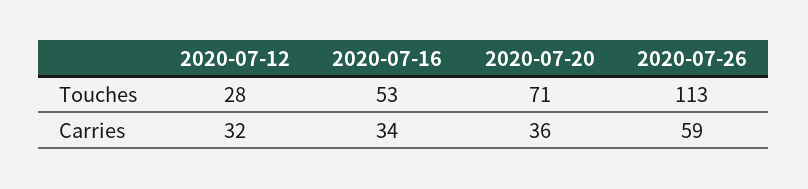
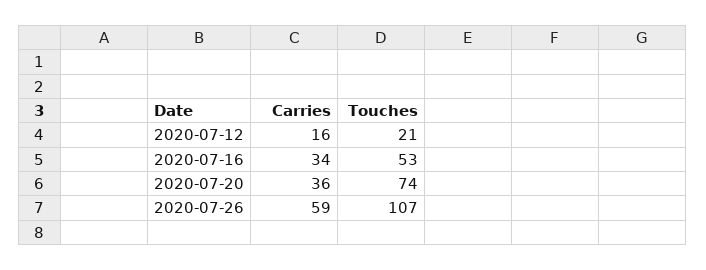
2020-07-12, Touches: 28 -> 21
2020-07-20, Touches: 71 -> 74
2020-07-26, Touches: 113 -> 107
2020-07-12, Carries: 32 -> 16

